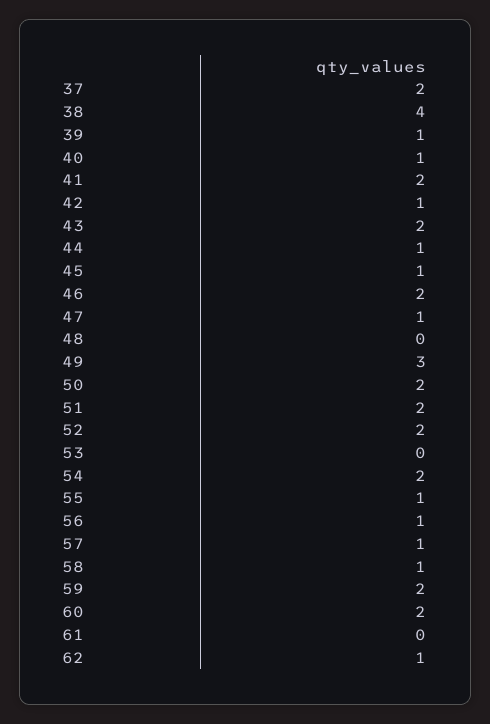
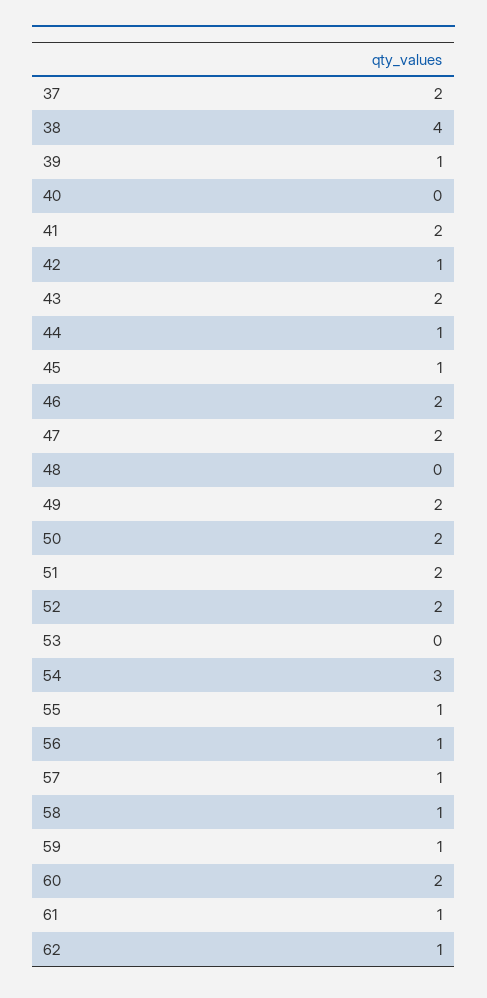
40: 1 -> 0
47: 1 -> 2
49: 3 -> 2
54: 2 -> 3
59: 2 -> 1
61: 0 -> 1

